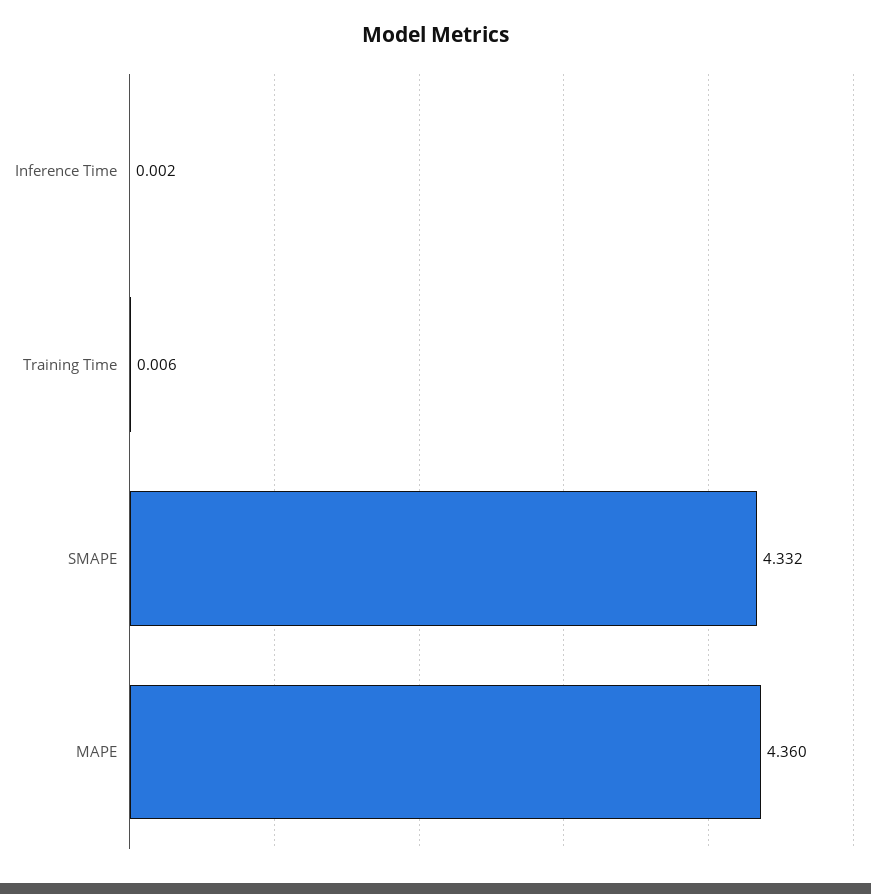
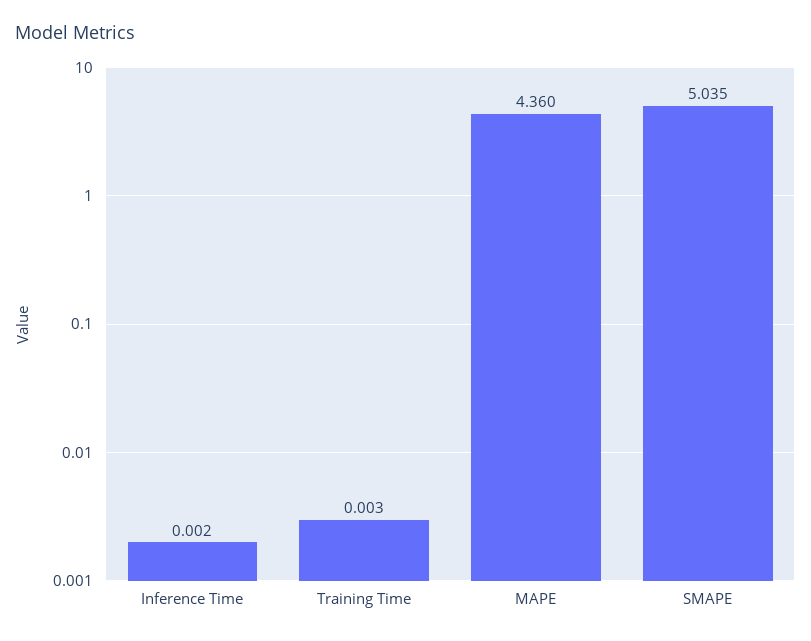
Training Time: 0.006 -> 0.003
SMAPE: 4.332 -> 5.035

